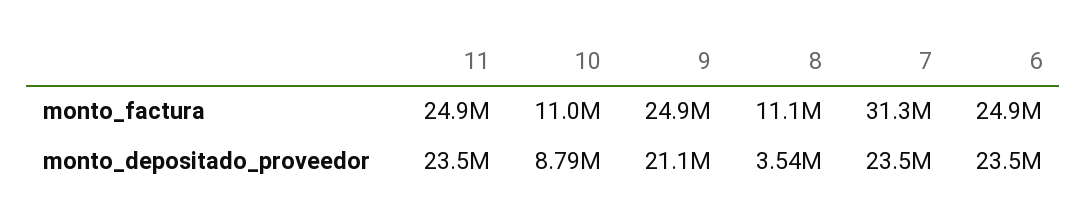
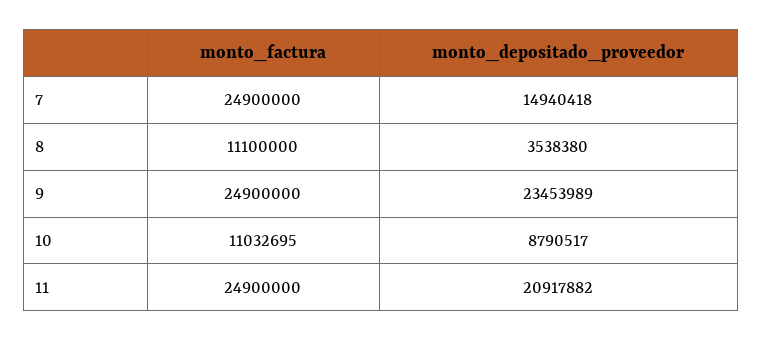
7, monto_factura: 31300000 -> 24900000
6, monto_factura: 24900000 -> none
11, monto_depositado_proveedor: 23500000 -> 20917882
9, monto_depositado_proveedor: 21100000 -> 23453989
7, monto_depositado_proveedor: 23500000 -> 14940418
6, monto_depositado_proveedor: 23500000 -> none

